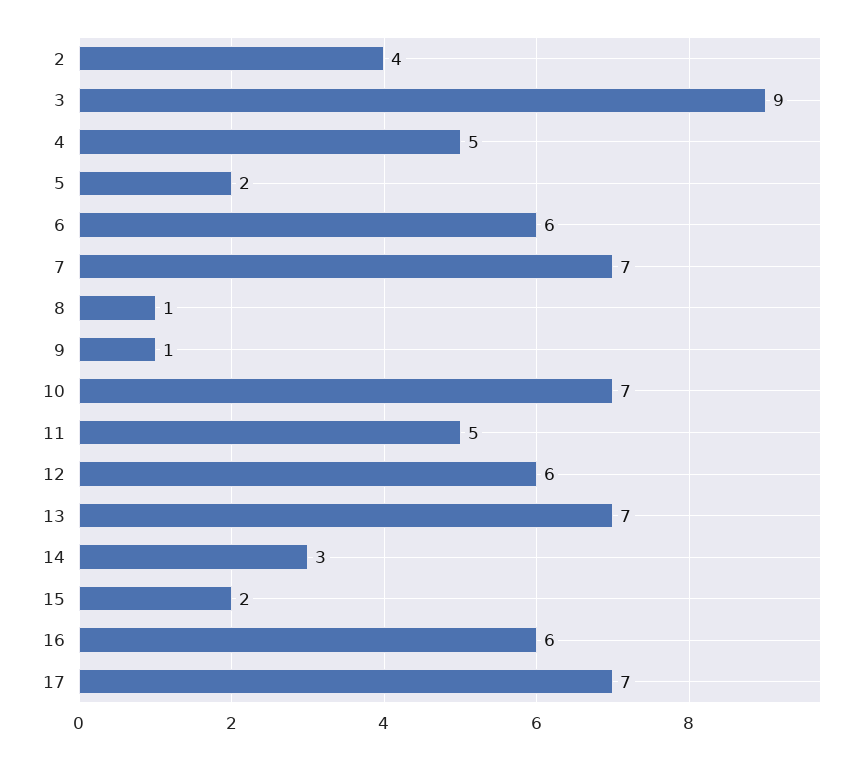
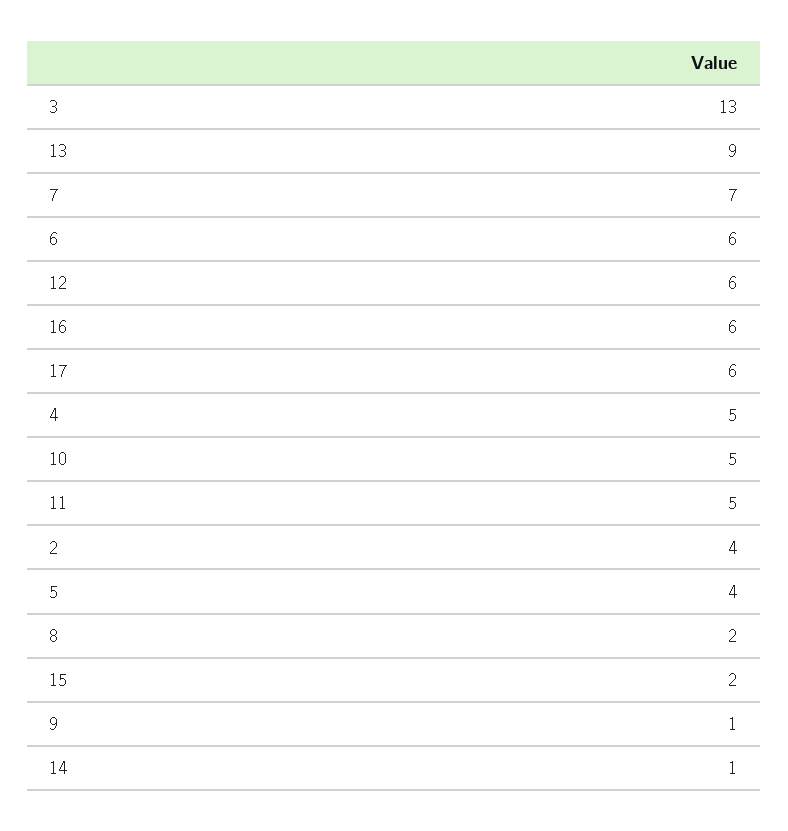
3: 9 -> 13
5: 2 -> 4
8: 1 -> 2
10: 7 -> 5
13: 7 -> 9
14: 3 -> 1
17: 7 -> 6

